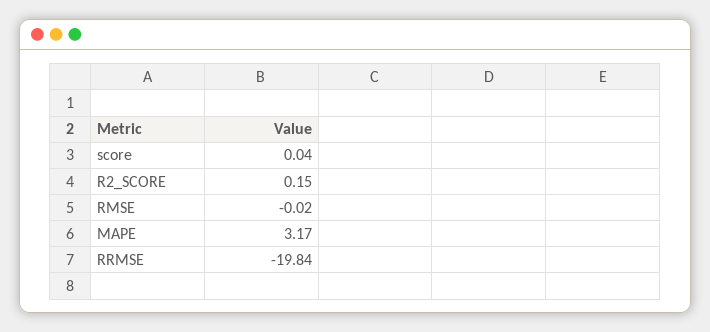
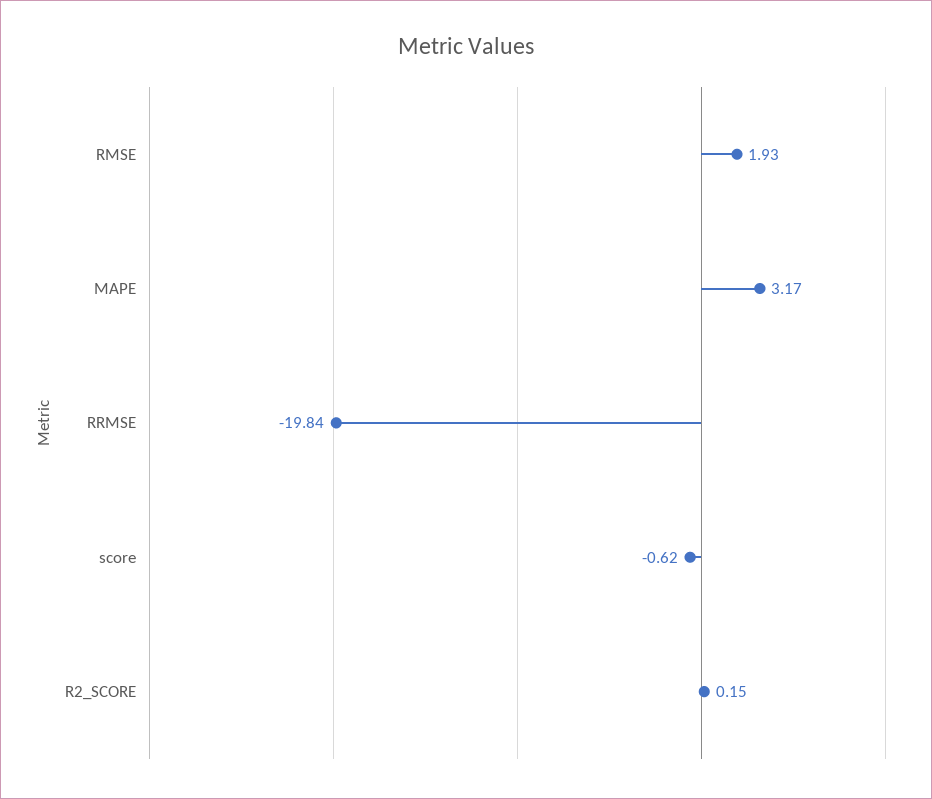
score: 0.04 -> -0.62
RMSE: -0.02 -> 1.93

